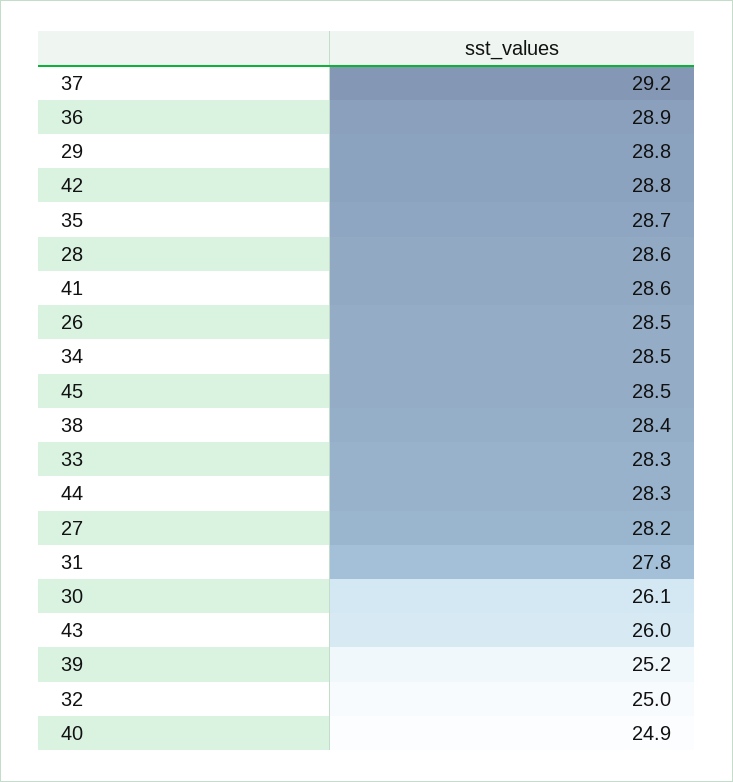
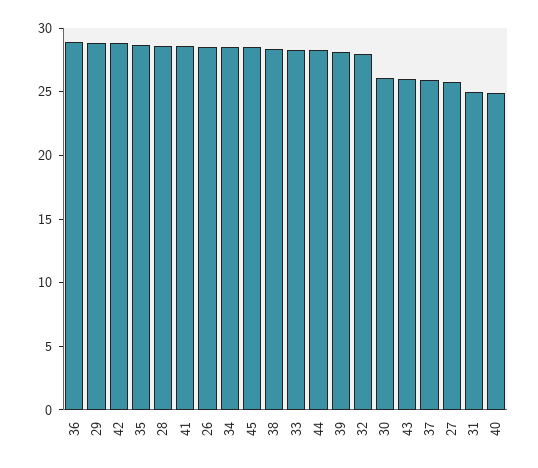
37: 29.2 -> 26
27: 28.2 -> 26
31: 27.8 -> 25
39: 25.2 -> 28
32: 25 -> 28

